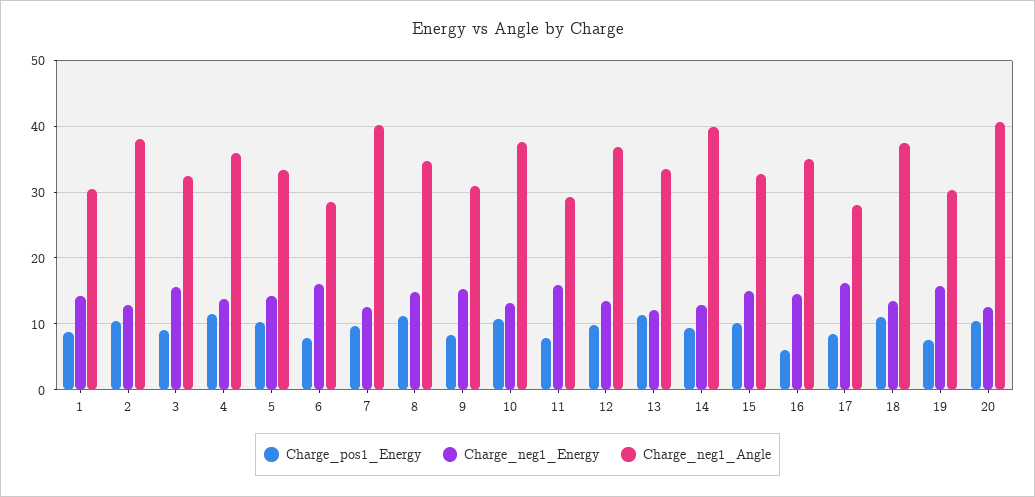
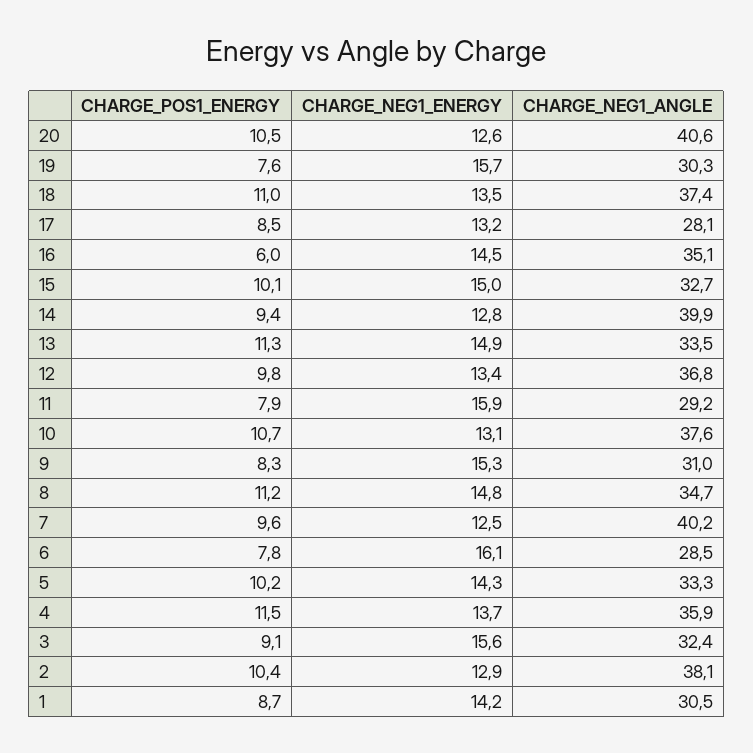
Charge_neg1_Energy, 13: 12 -> 14.9
Charge_neg1_Energy, 17: 16 -> 13.2

